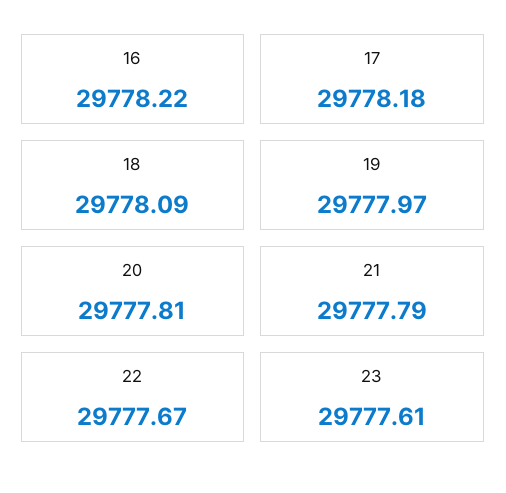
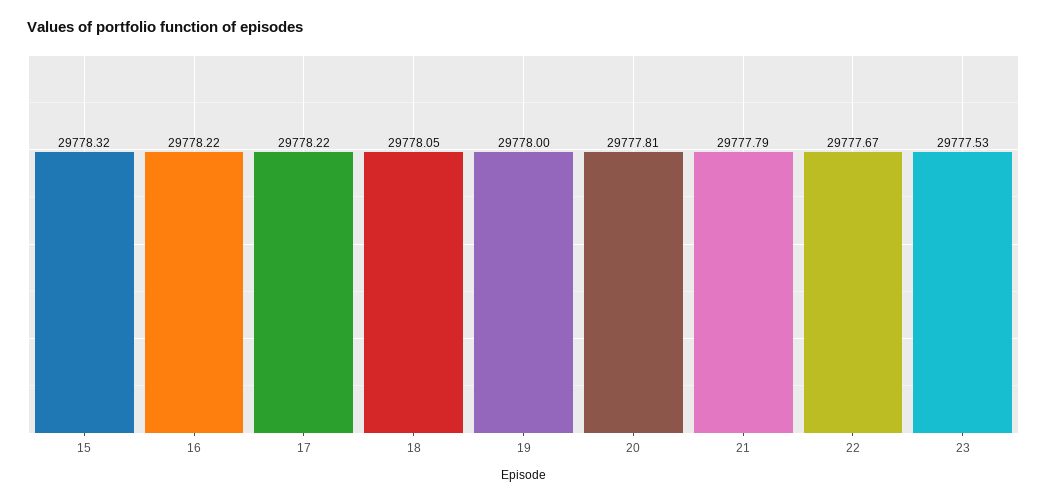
17: 29778.18 -> 29778.22
18: 29778.09 -> 29778.05
19: 29777.97 -> 29778
23: 29777.61 -> 29777.53
15: none -> 29778.32

